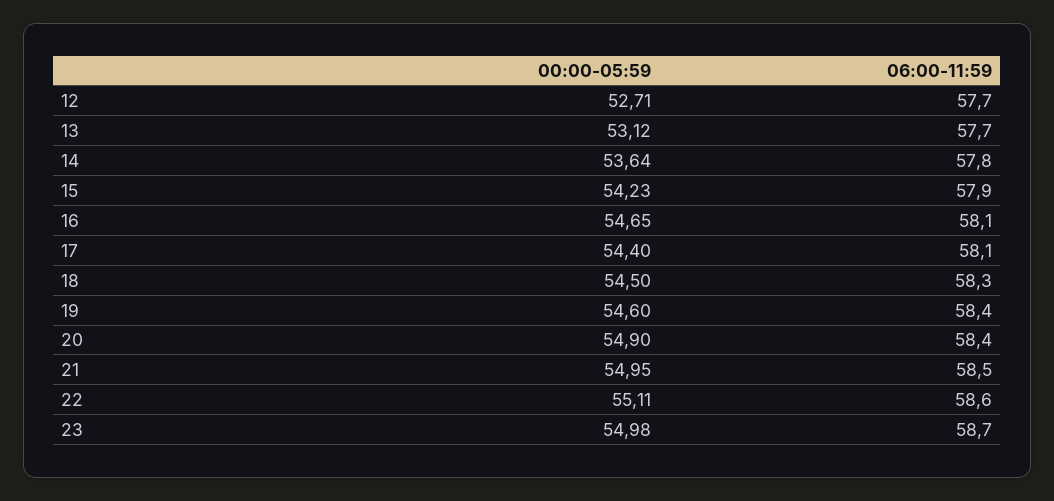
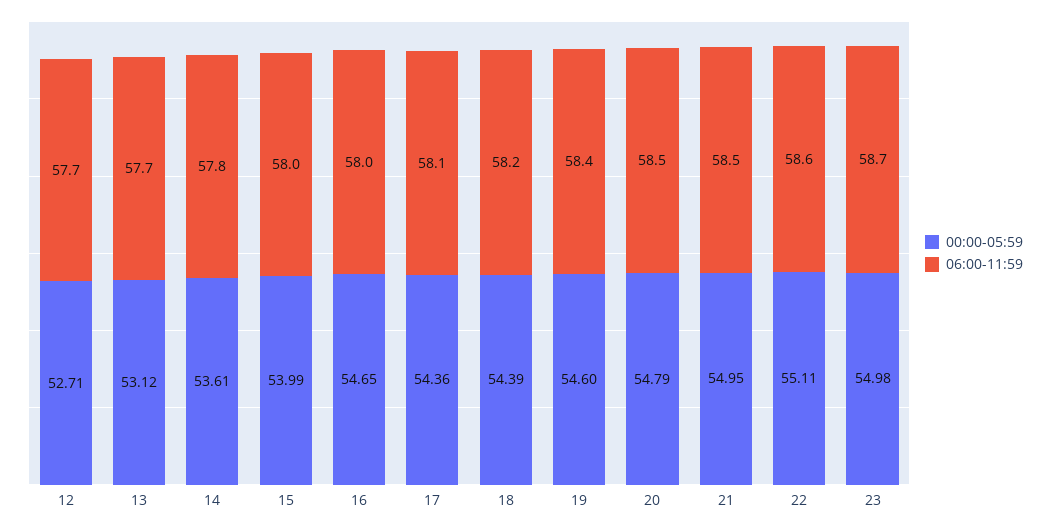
00:00-05:59, 14: 53.64 -> 53.61
00:00-05:59, 15: 54.23 -> 53.99
06:00-11:59, 15: 57.9 -> 58
06:00-11:59, 16: 58.1 -> 58
00:00-05:59, 17: 54.4 -> 54.36
00:00-05:59, 18: 54.5 -> 54.39
06:00-11:59, 18: 58.3 -> 58.2
00:00-05:59, 20: 54.9 -> 54.79
06:00-11:59, 20: 58.4 -> 58.5

